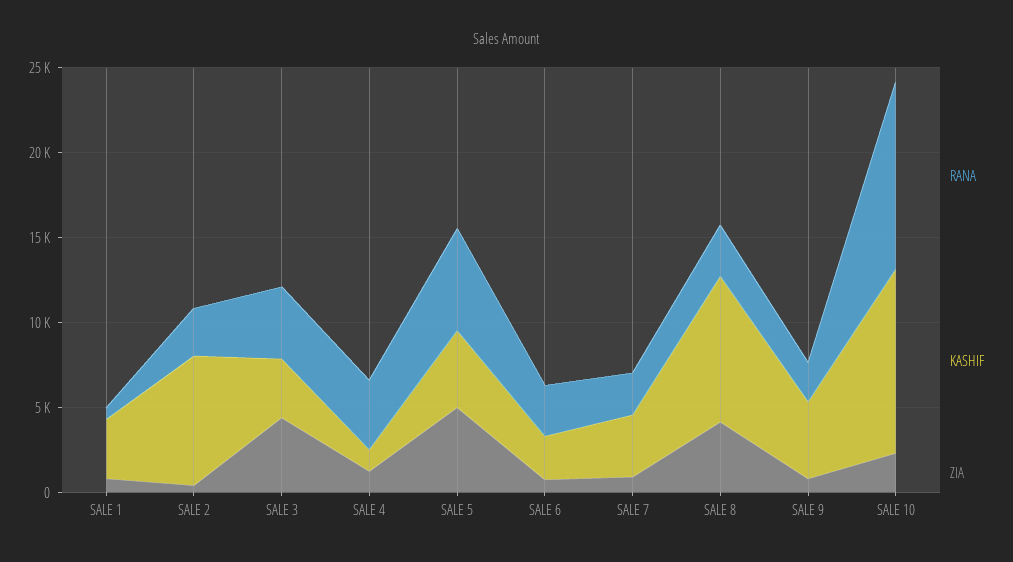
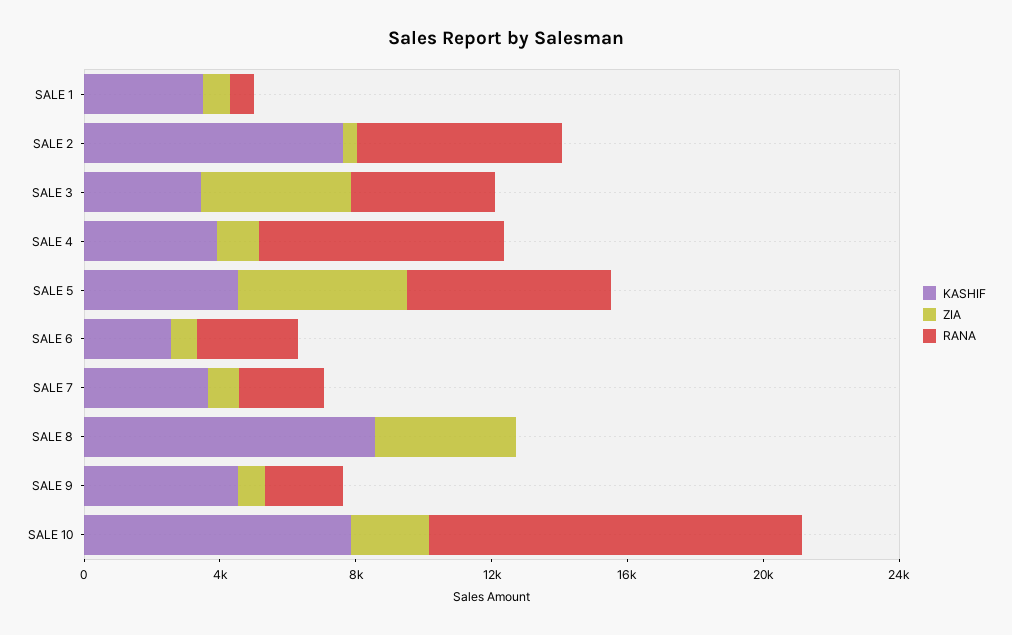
RANA, SALE 2: 3000 -> 6000
RANA, SALE 4: 4000 -> 7000
KASHIF, SALE 4: 1000 -> 4000
RANA, SALE 8: 3000 -> 0
KASHIF, SALE 10: 11000 -> 8000

